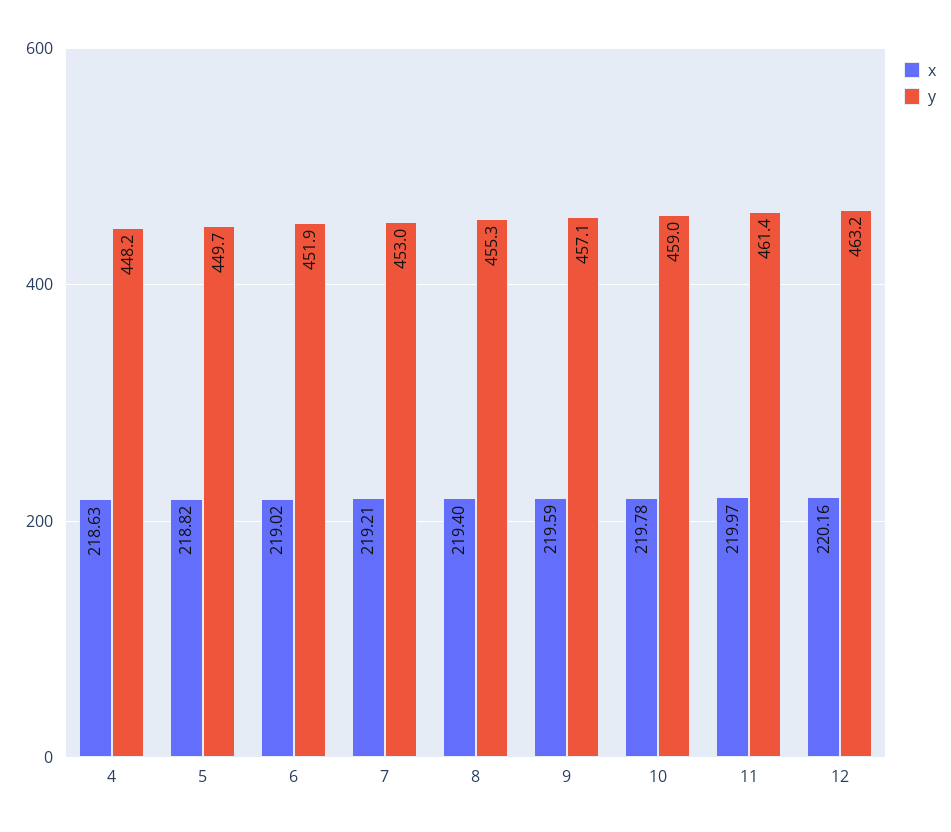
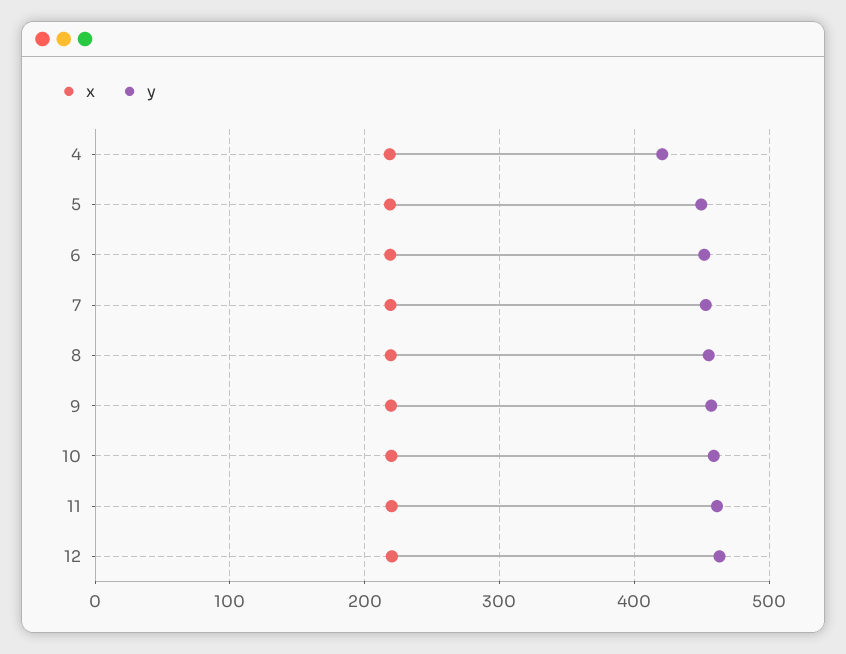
y, 4: 448.2 -> 420

